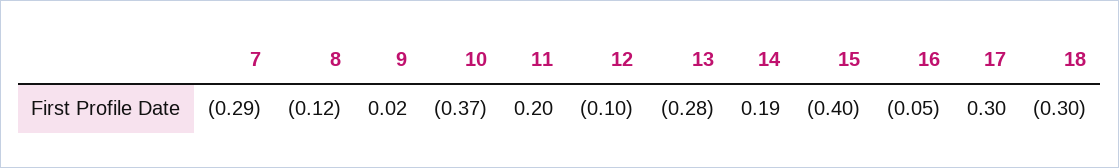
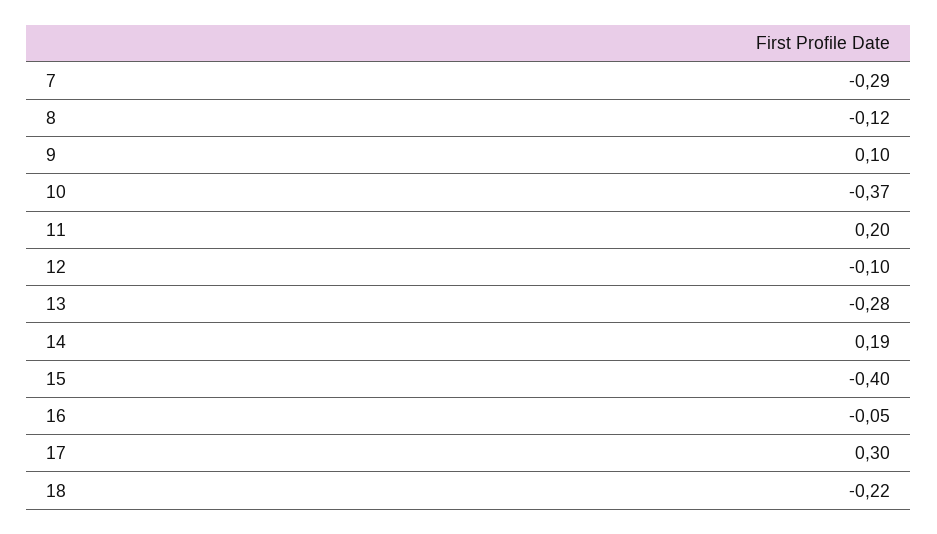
9: 0.02 -> 0.1
18: -0.3 -> -0.22

